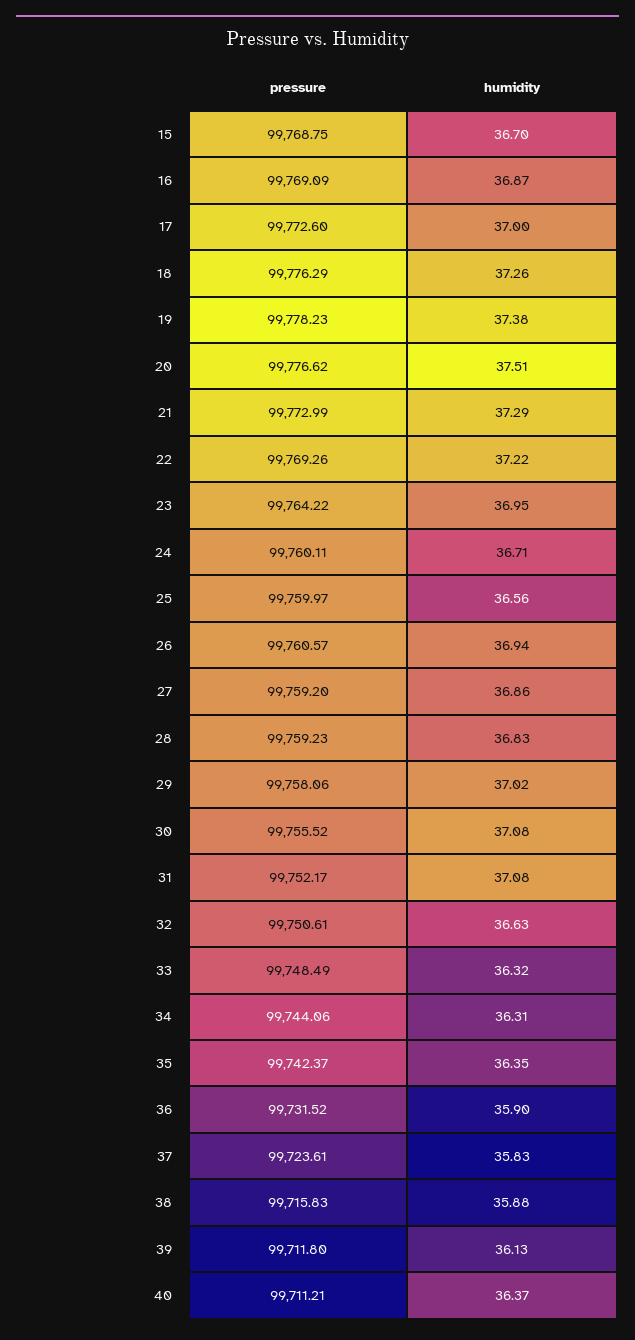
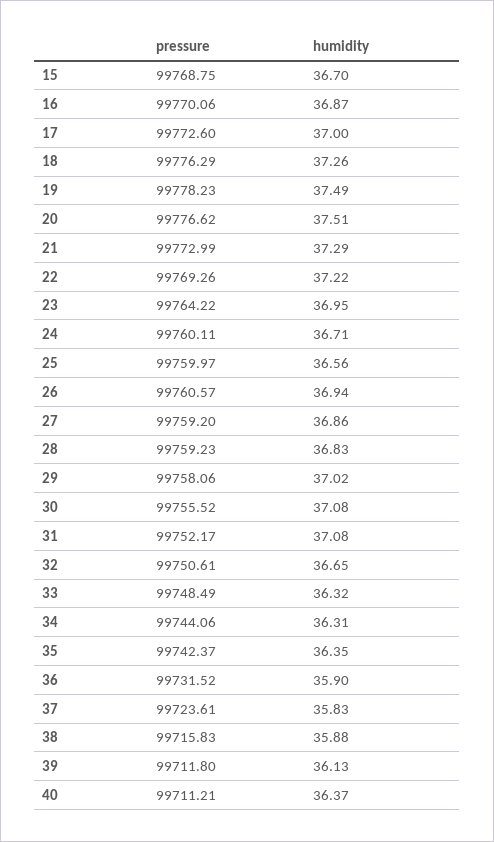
pressure, 16: 99769.09 -> 99770.06
humidity, 19: 37.38 -> 37.49
humidity, 32: 36.63 -> 36.65

